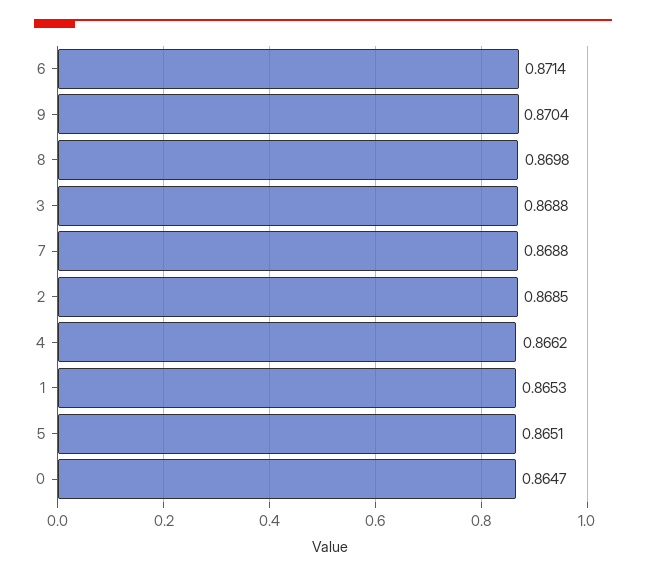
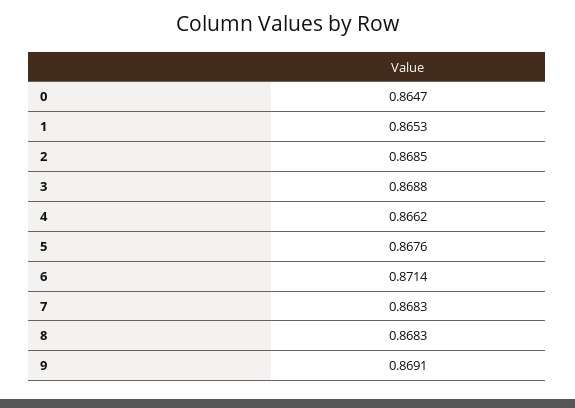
9: 0.8704 -> 0.8691
8: 0.8698 -> 0.8683
7: 0.8688 -> 0.8683
5: 0.8651 -> 0.8676

